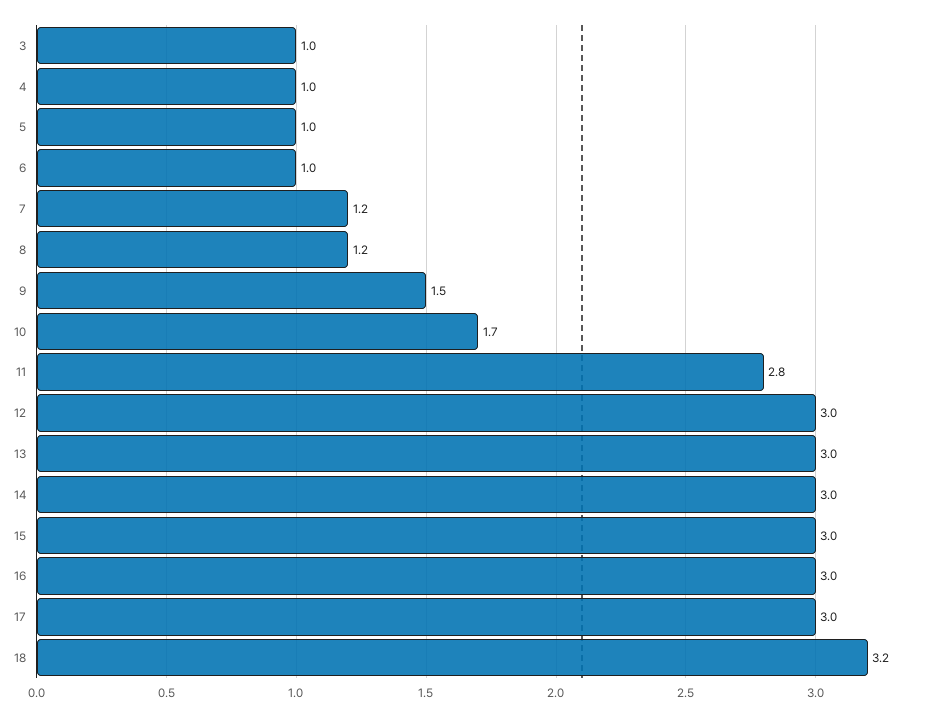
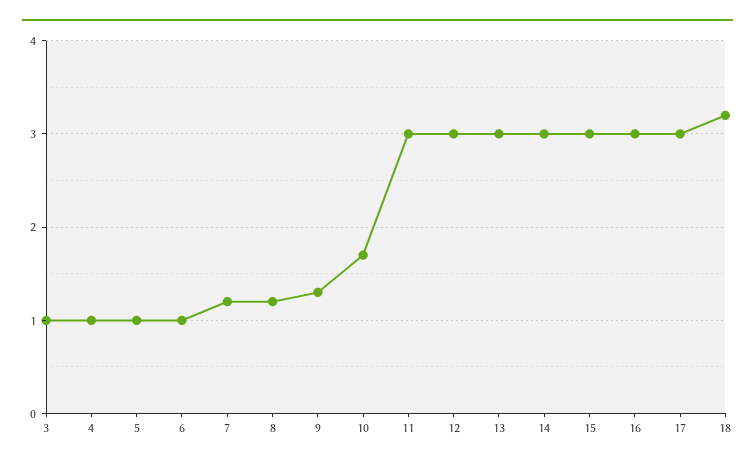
9: 1.5 -> 1.3
11: 2.8 -> 3

